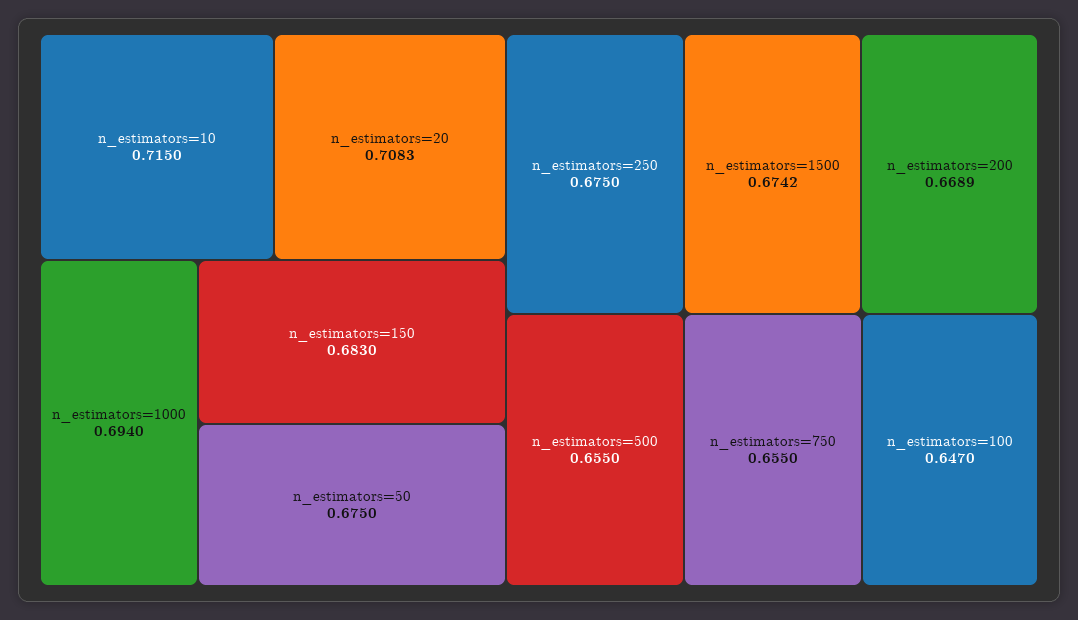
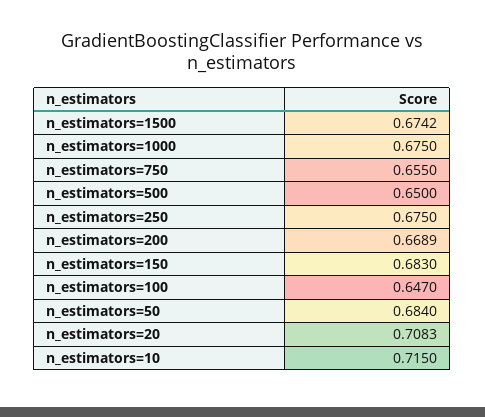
n_estimators=1000: 0.694 -> 0.675
n_estimators=50: 0.675 -> 0.684
n_estimators=500: 0.655 -> 0.65

